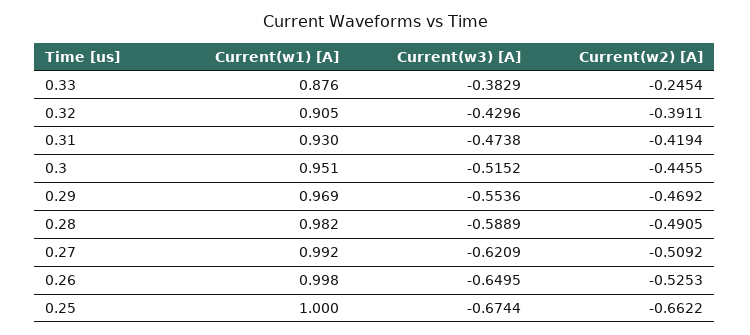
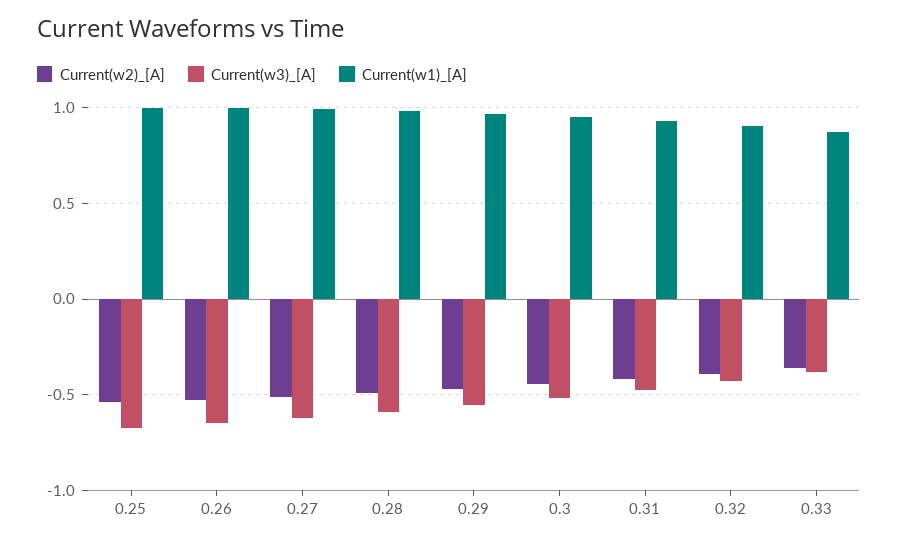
Current(w2) [A], 0.33: -0.2454 -> -0.35
Current(w2) [A], 0.25: -0.6622 -> -0.55

